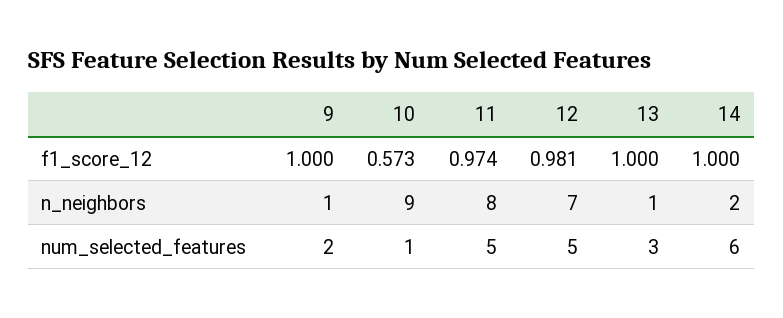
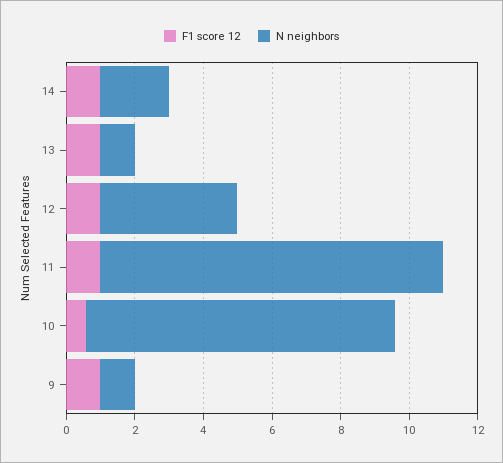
n_neighbors, 11: 8 -> 10
n_neighbors, 12: 7 -> 4
num_selected_features, 9: 2 -> none
num_selected_features, 10: 1 -> none
num_selected_features, 11: 5 -> none
num_selected_features, 12: 5 -> none
num_selected_features, 13: 3 -> none
num_selected_features, 14: 6 -> none

